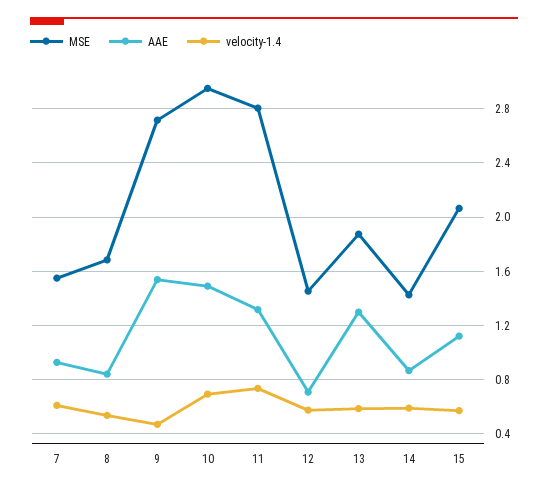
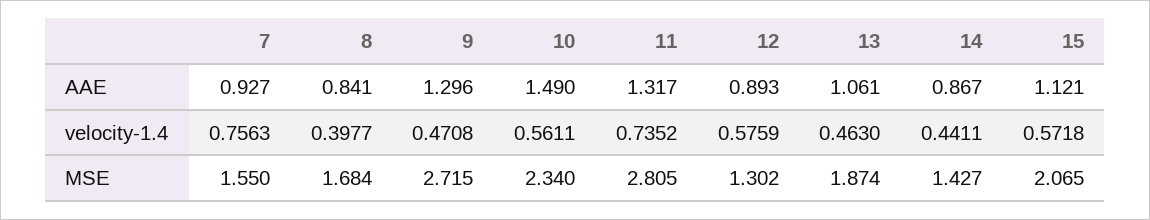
velocity-1.4, 7: 0.6 -> 0.7563
velocity-1.4, 8: 0.55 -> 0.3977
AAE, 9: 1.55 -> 1.296
MSE, 10: 2.95 -> 2.34
velocity-1.4, 10: 0.7 -> 0.5611
MSE, 12: 1.45 -> 1.302
AAE, 12: 0.7 -> 0.893
AAE, 13: 1.3 -> 1.061
velocity-1.4, 13: 0.6 -> 0.463
velocity-1.4, 14: 0.6 -> 0.4411

